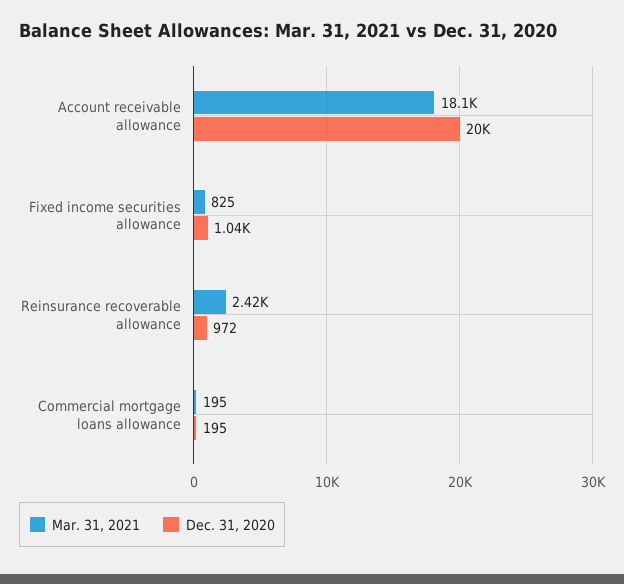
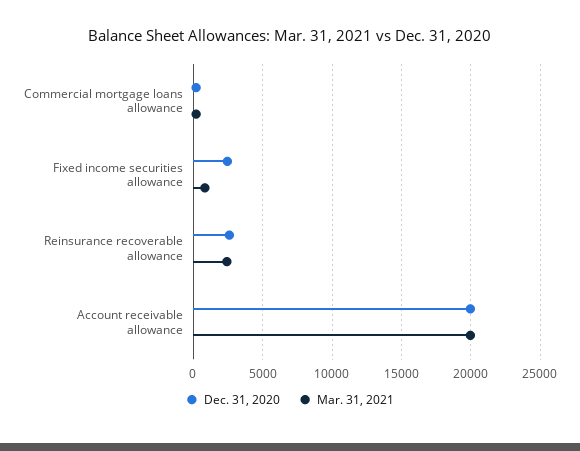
Mar. 31, 2021, Account receivable allowance: 18100 -> 20000
Dec. 31, 2020, Fixed income securities allowance: 1040 -> 2500
Dec. 31, 2020, Reinsurance recoverable allowance: 972 -> 2500

